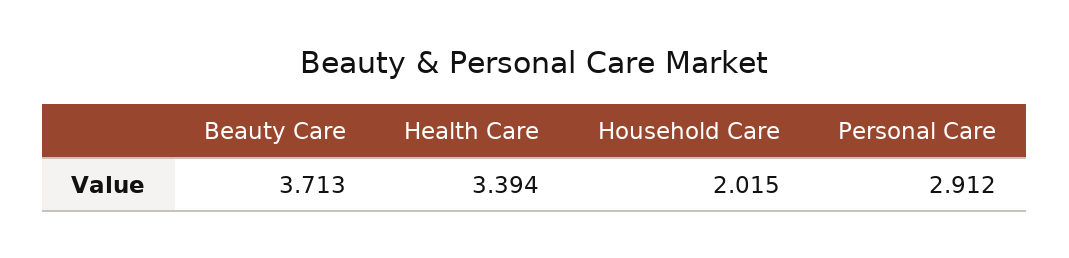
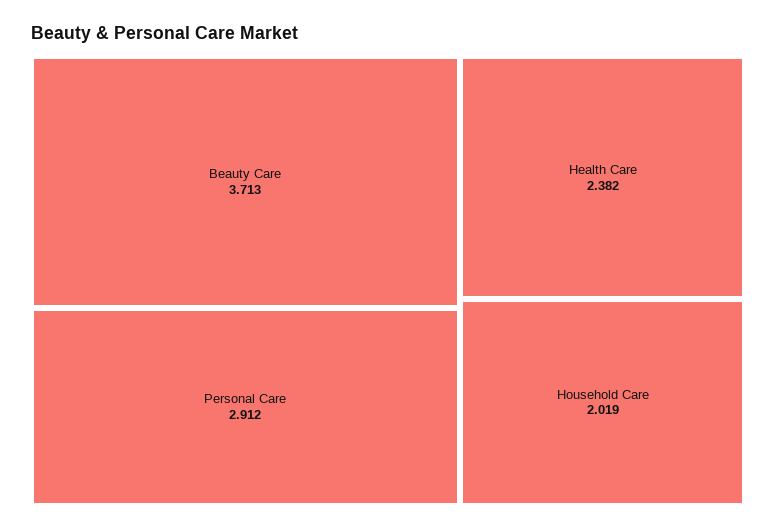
Health Care: 3.394 -> 2.382
Household Care: 2.015 -> 2.019

